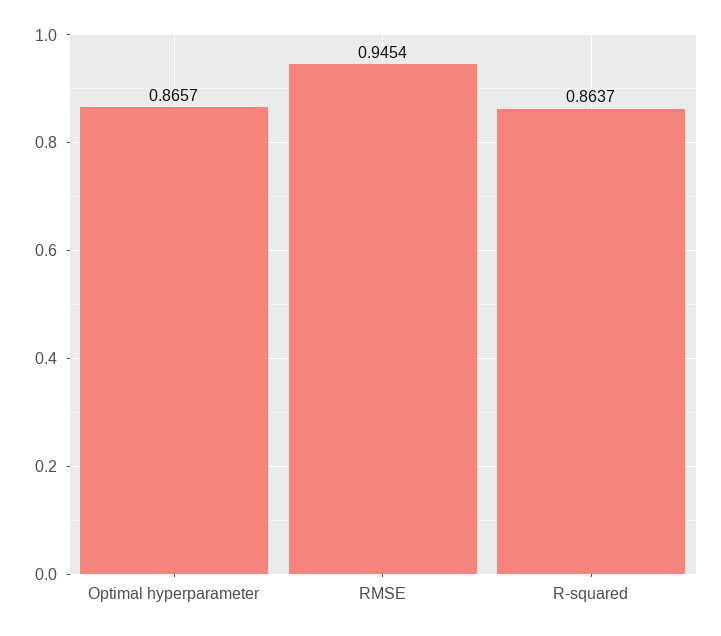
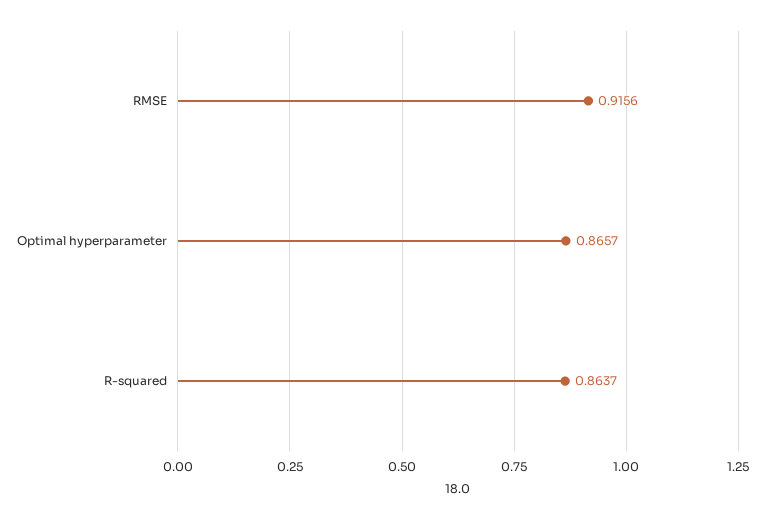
RMSE: 0.9454 -> 0.9156

